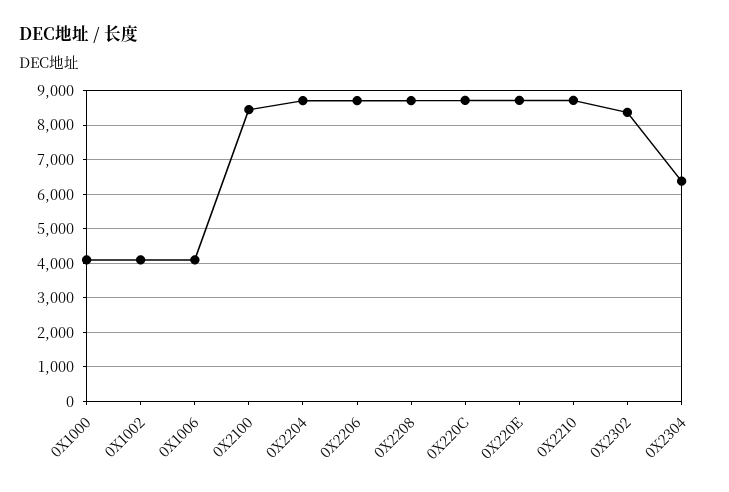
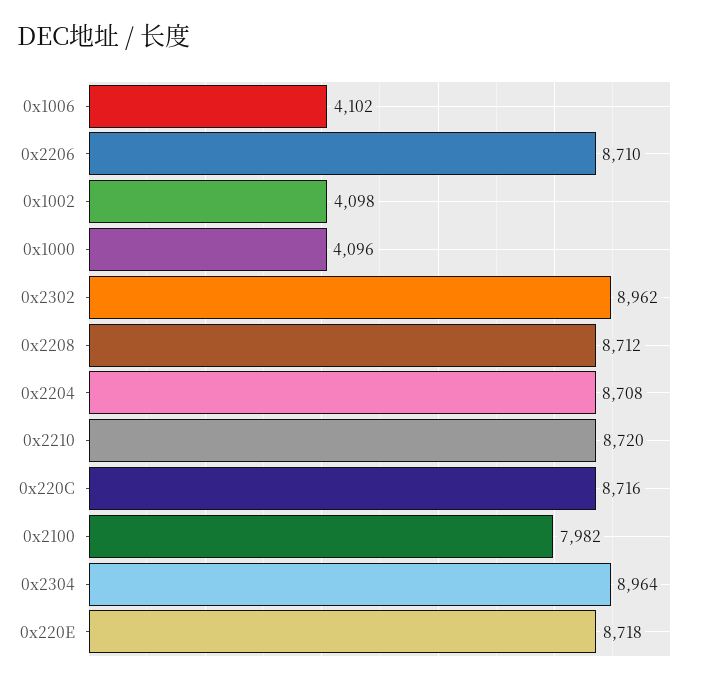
0X2100: 8400 -> 7982
0X2302: 8400 -> 8962
0X2304: 6400 -> 8964

